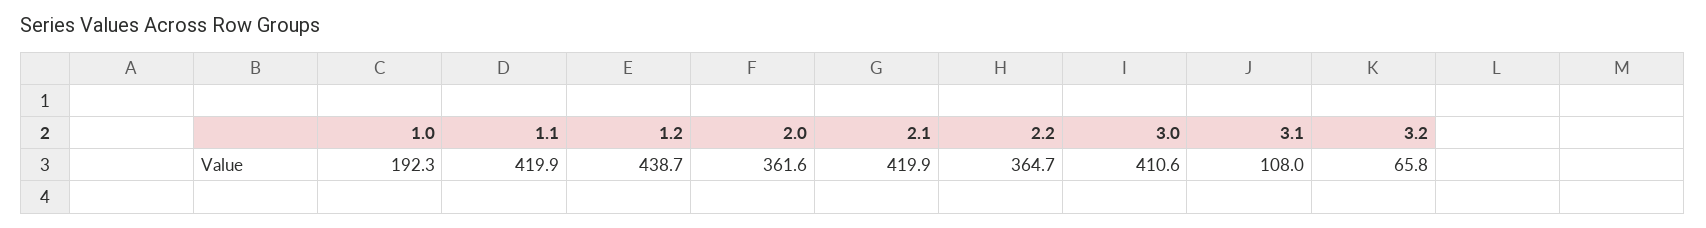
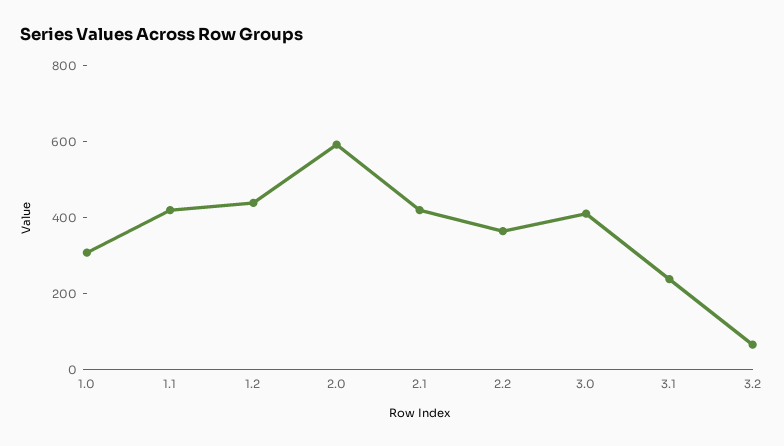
1.0: 192.3 -> 300
2.0: 361.6 -> 600
3.1: 108 -> 250

